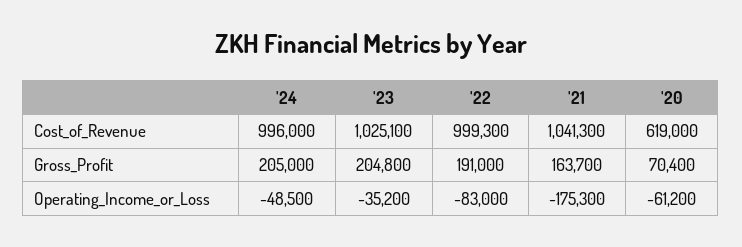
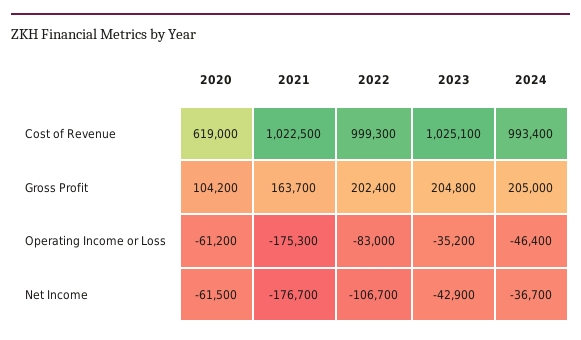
'24, Cost_of_Revenue: 996000 -> 993400
'21, Cost_of_Revenue: 1041300 -> 1022500
'22, Gross_Profit: 191000 -> 202400
'20, Gross_Profit: 70400 -> 104200
'24, Operating_Income_or_Loss: -48500 -> -46400
'20, Net Income: none -> -61500
'21, Net Income: none -> -176700
'22, Net Income: none -> -106700
'23, Net Income: none -> -42900
'24, Net Income: none -> -36700

